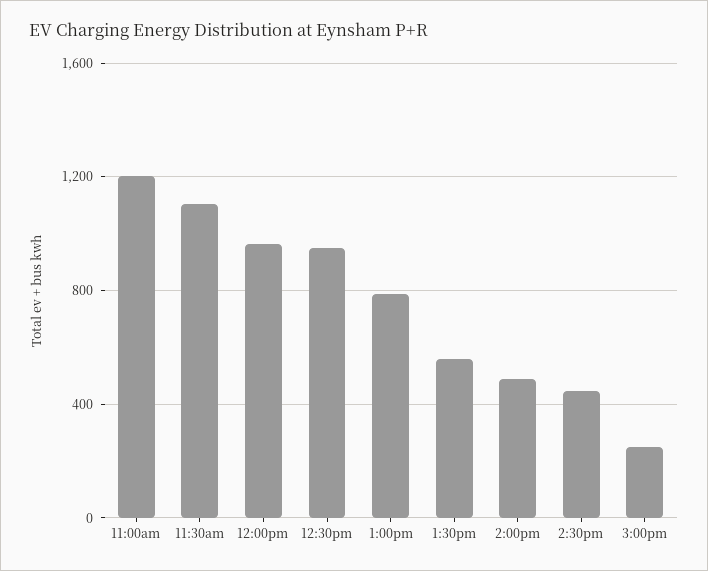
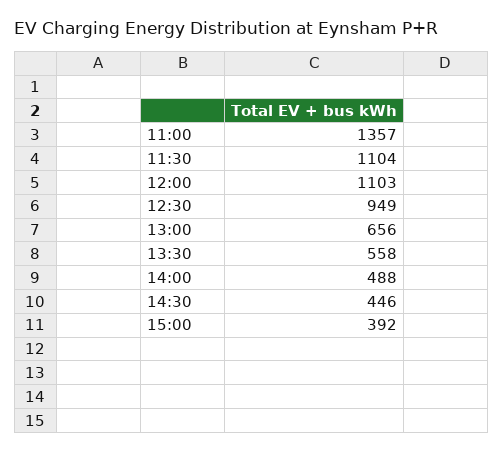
11:00am: 1200 -> 1357
12:00pm: 950 -> 1103
1:00pm: 800 -> 656
3:00pm: 250 -> 392

